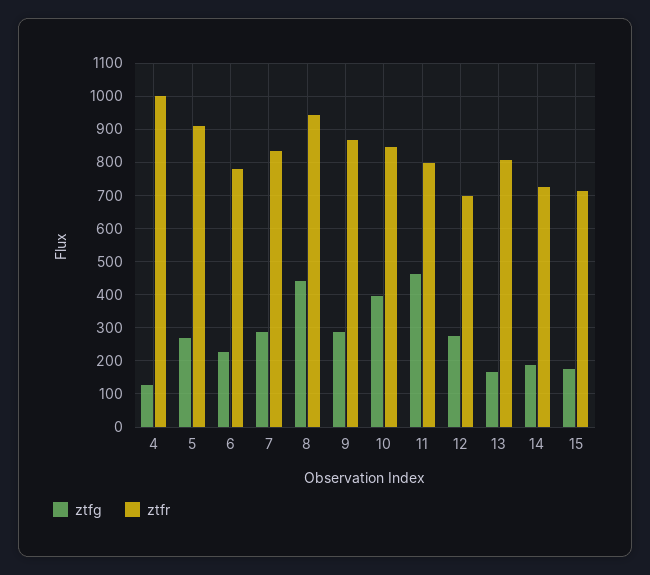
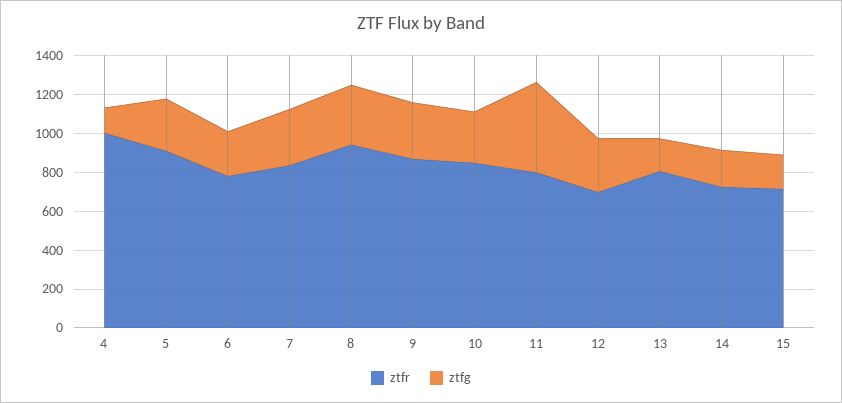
ztfg, 8: 440 -> 300
ztfg, 10: 400 -> 250

